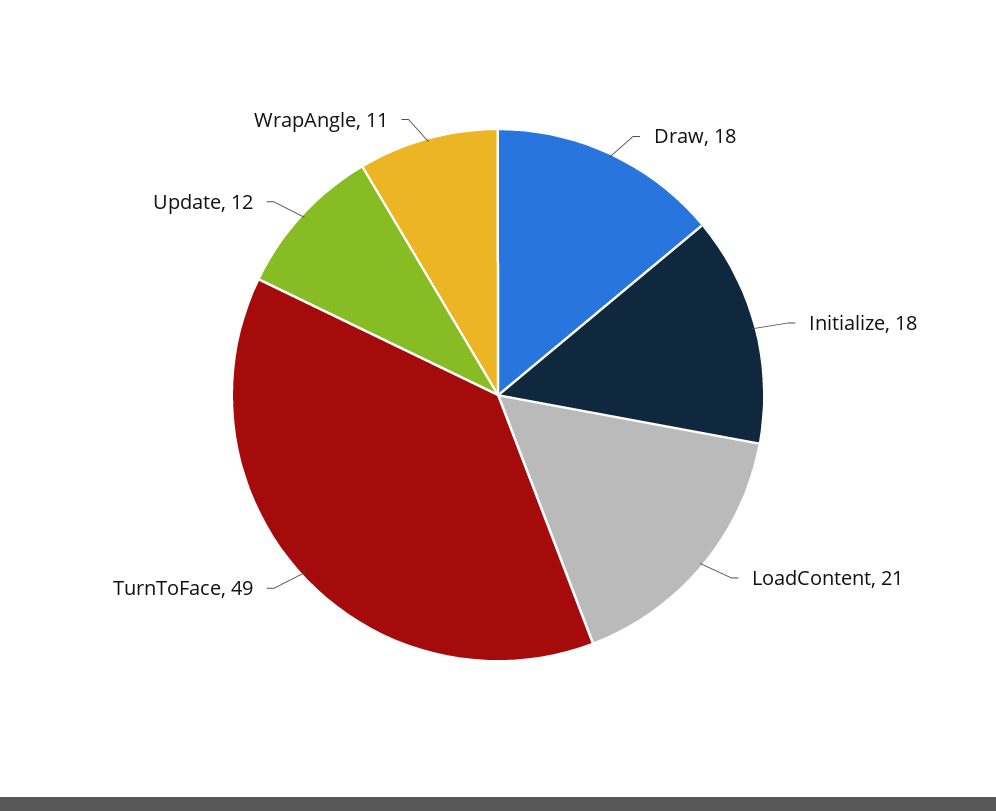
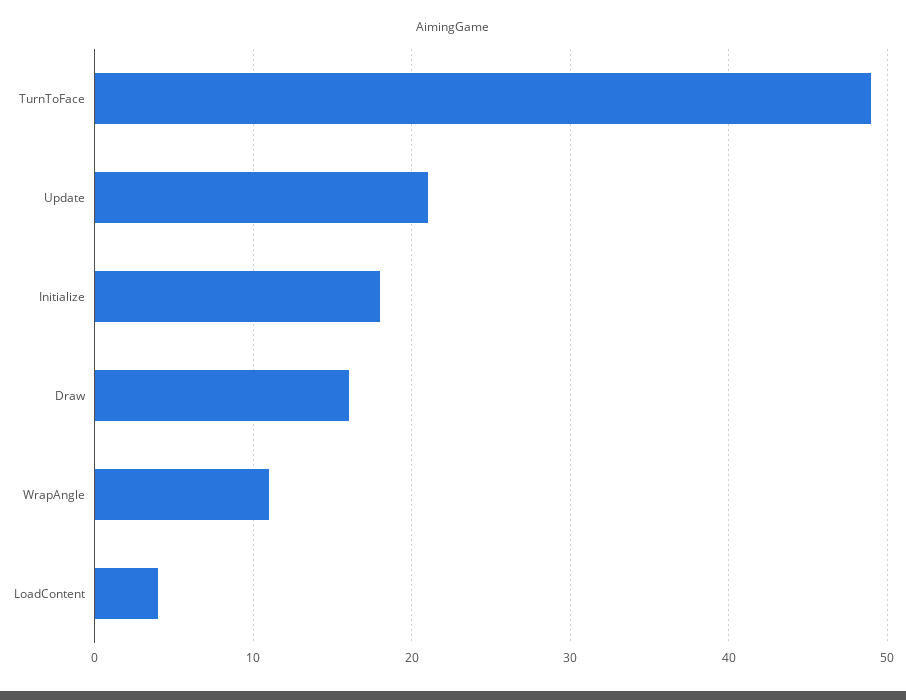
Draw: 18 -> 16
LoadContent: 21 -> 4
Update: 12 -> 21

